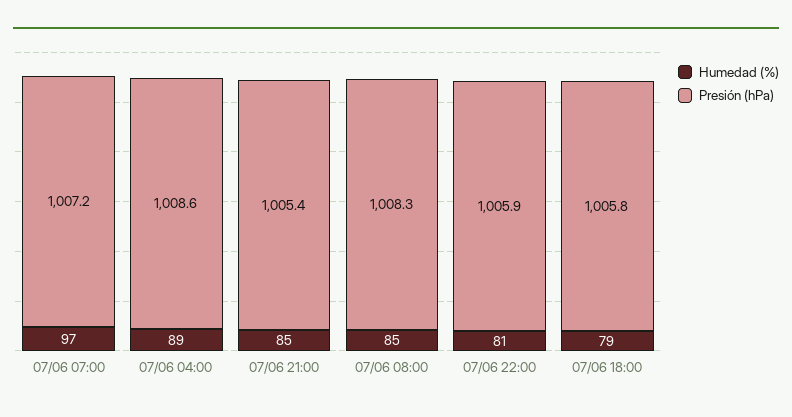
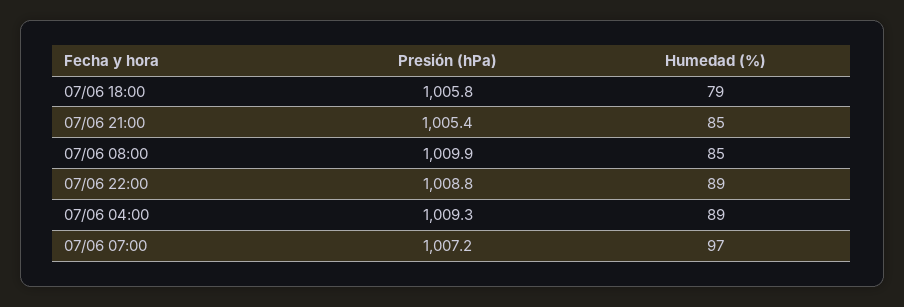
Presión (hPa), 07/06 04:00: 1008.6 -> 1009.3
Presión (hPa), 07/06 08:00: 1008.3 -> 1009.9
Humedad (%), 07/06 22:00: 81 -> 89
Presión (hPa), 07/06 22:00: 1005.9 -> 1008.8

